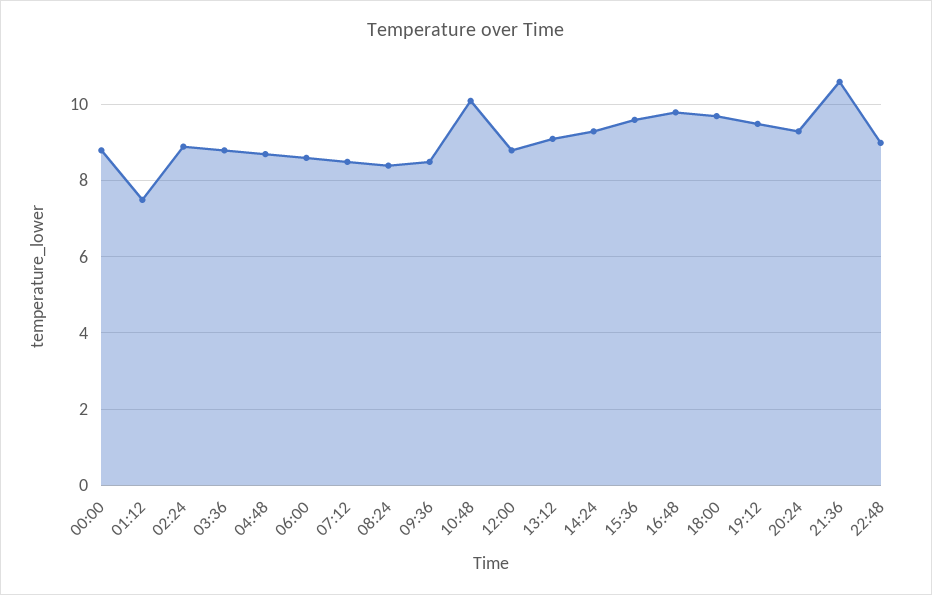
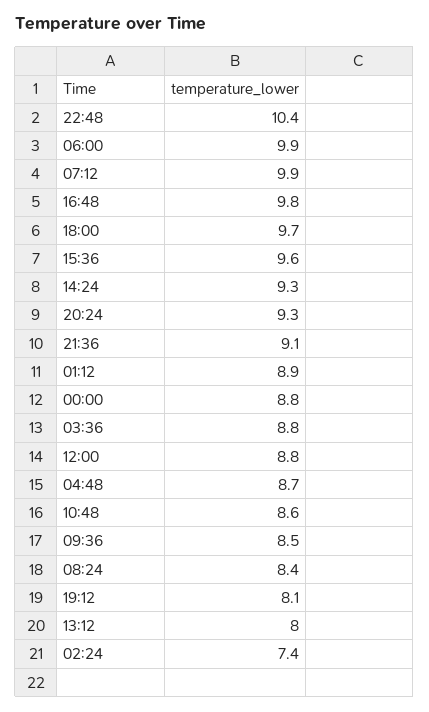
01:12: 7.5 -> 8.9
02:24: 9 -> 7.4
06:00: 8.5 -> 9.9
07:12: 8.5 -> 9.9
10:48: 10 -> 8.6
13:12: 9 -> 8
19:12: 9.5 -> 8.1
21:36: 10.5 -> 9.1
22:48: 9 -> 10.4

